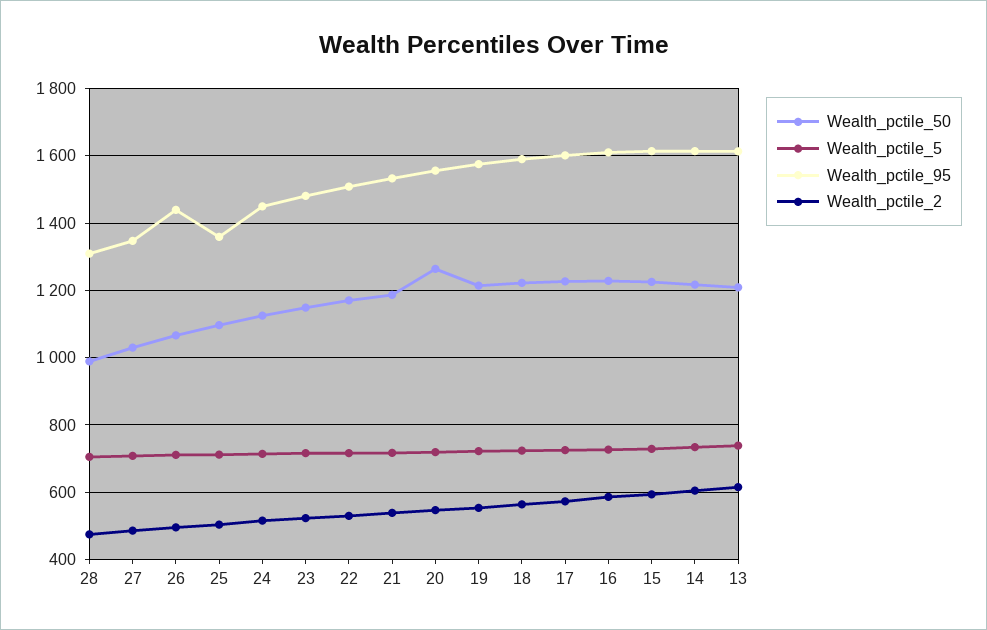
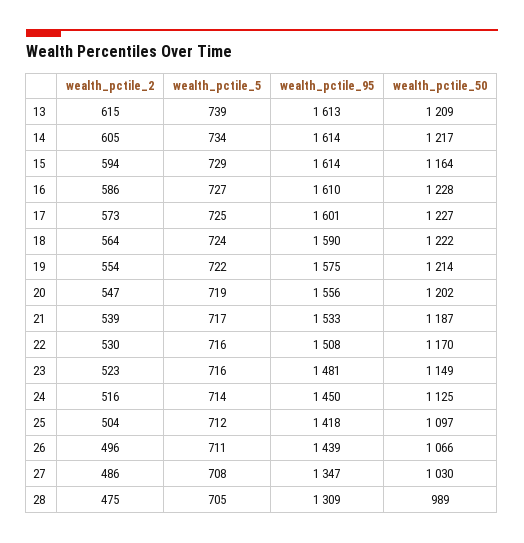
Wealth_pctile_95, 25: 1360 -> 1418
Wealth_pctile_50, 20: 1260 -> 1202
Wealth_pctile_50, 15: 1220 -> 1164

